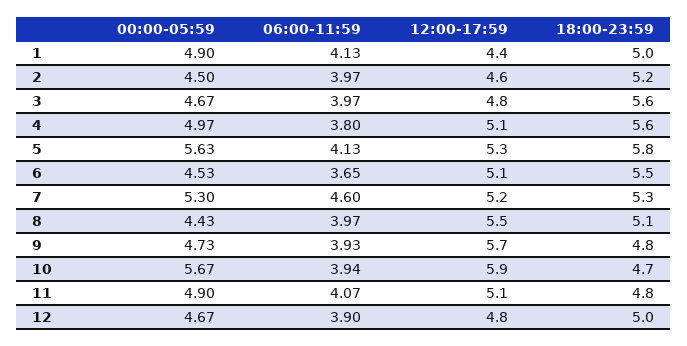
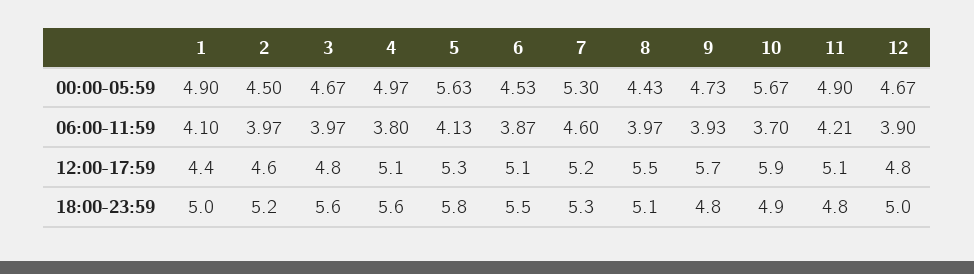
06:00-11:59, 1: 4.13 -> 4.1
06:00-11:59, 6: 3.65 -> 3.87
06:00-11:59, 10: 3.94 -> 3.7
18:00-23:59, 10: 4.7 -> 4.9
06:00-11:59, 11: 4.07 -> 4.21

